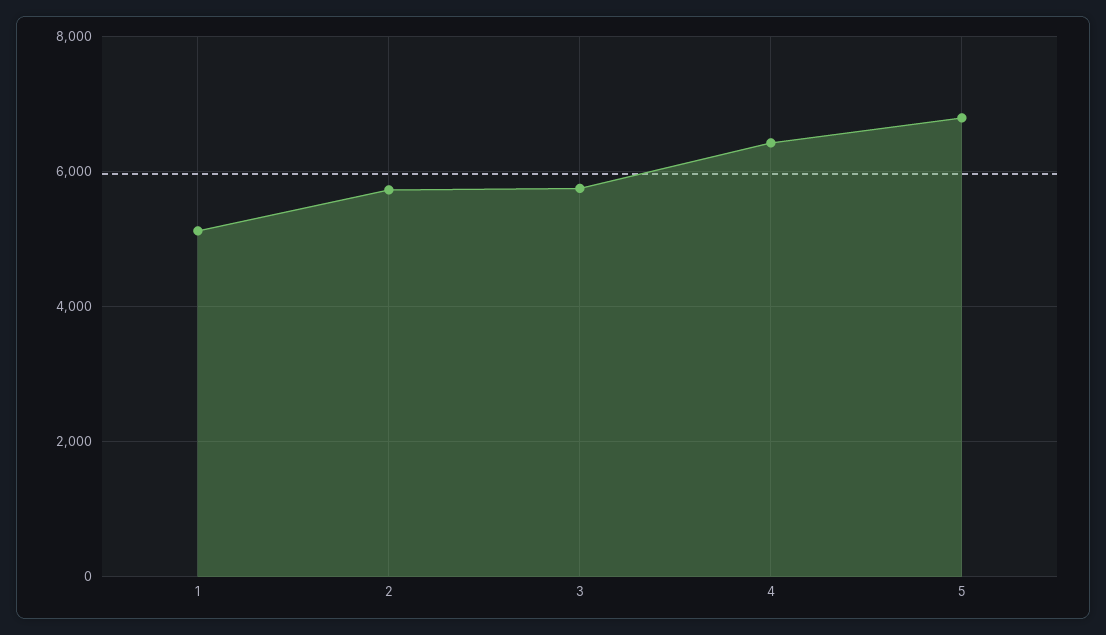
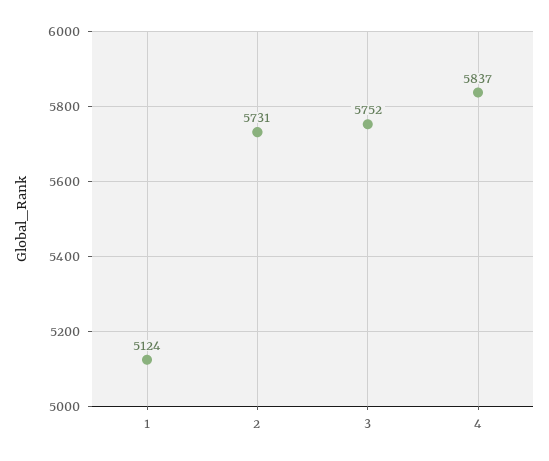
4: 6400 -> 5837
5: 6800 -> none

